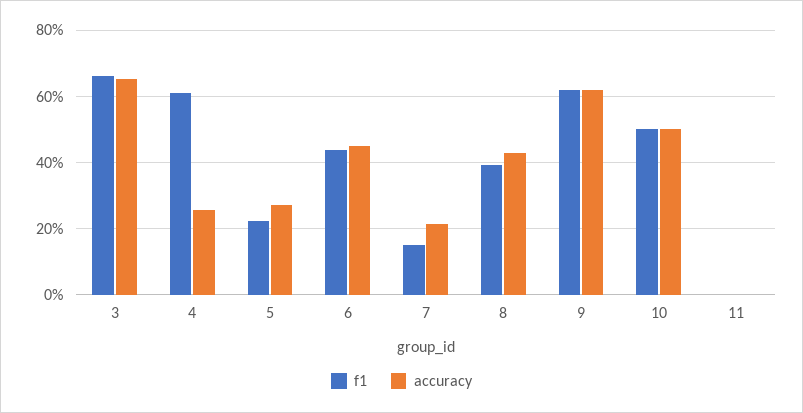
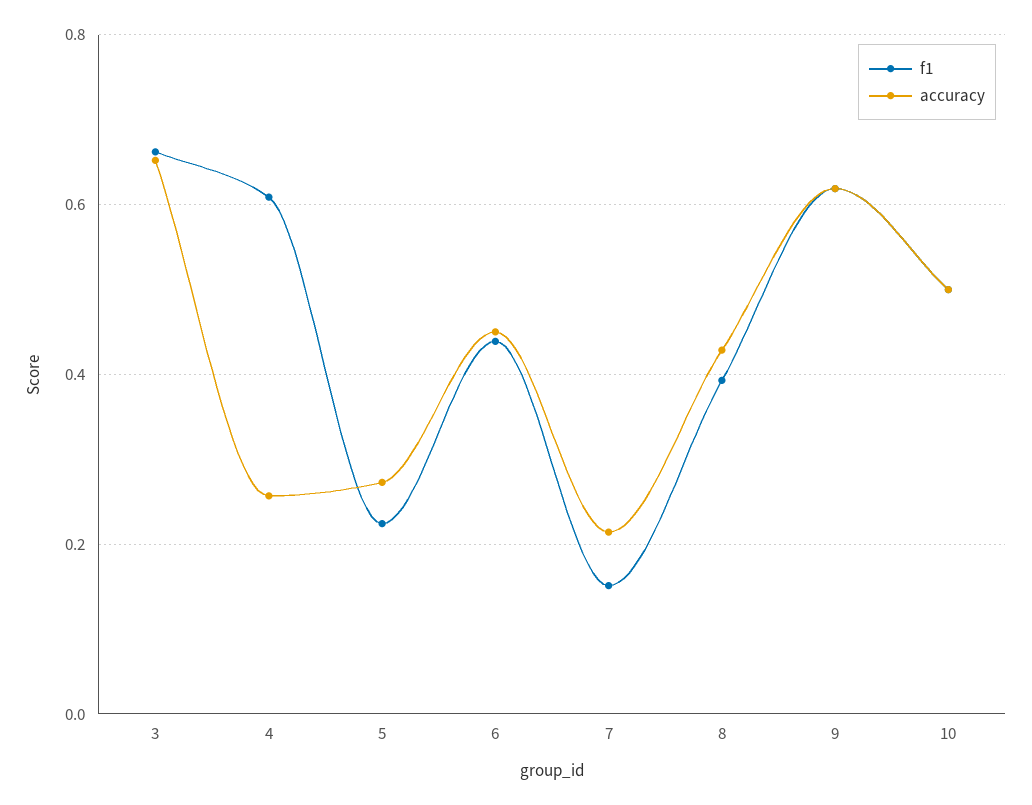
f1, 11: 0 -> none
accuracy, 11: 0 -> none

